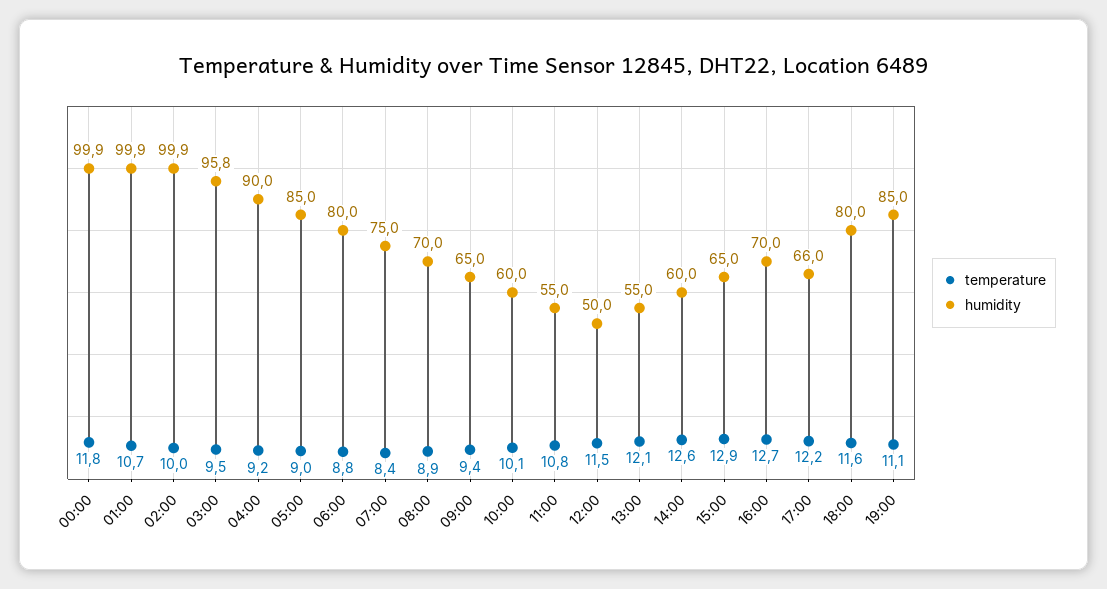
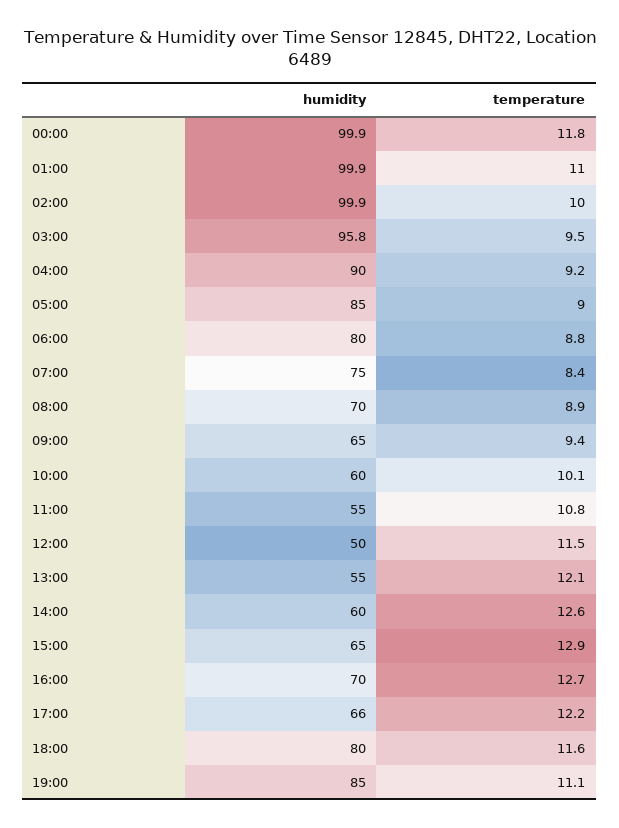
temperature, 01:00: 10.7 -> 11

